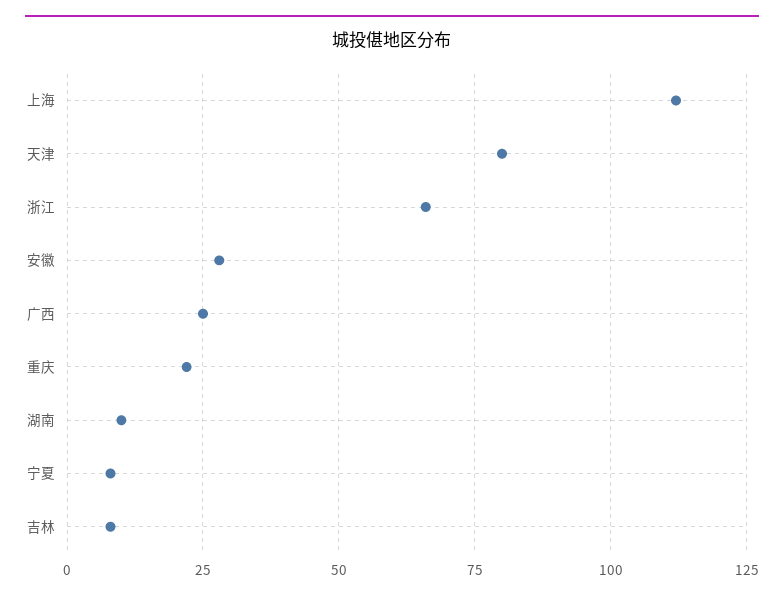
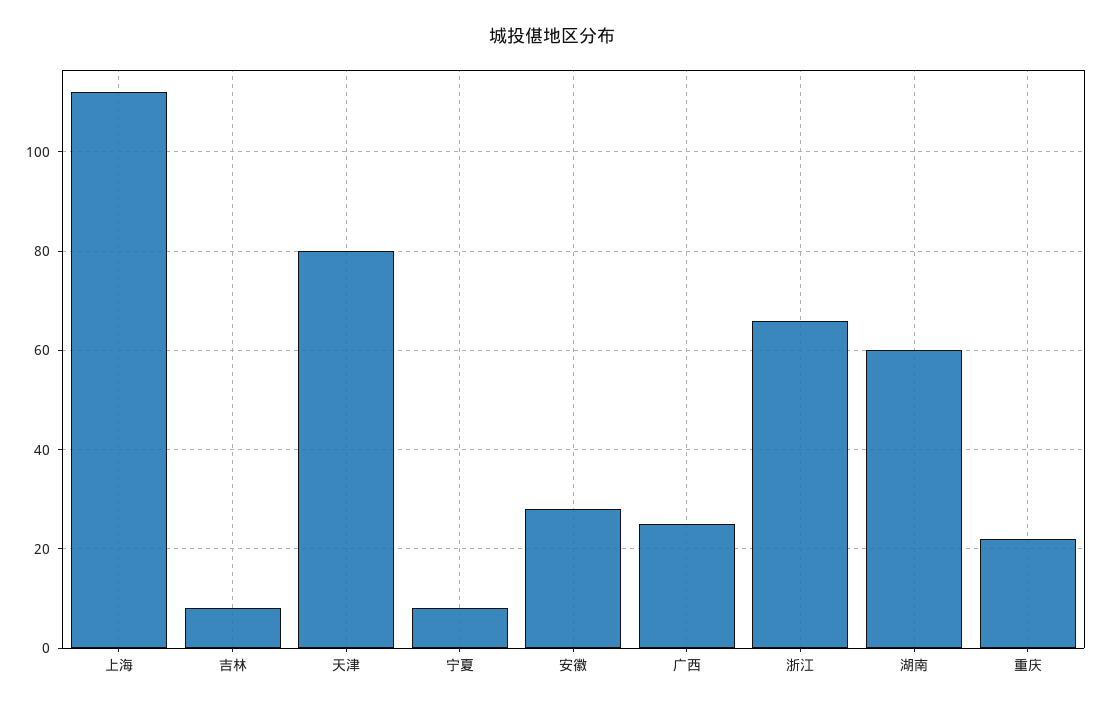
湖南: 10 -> 60

